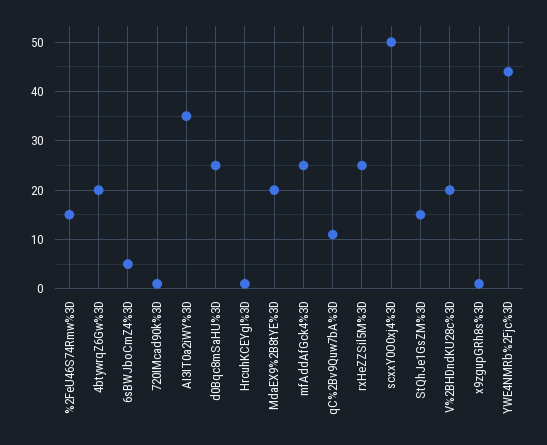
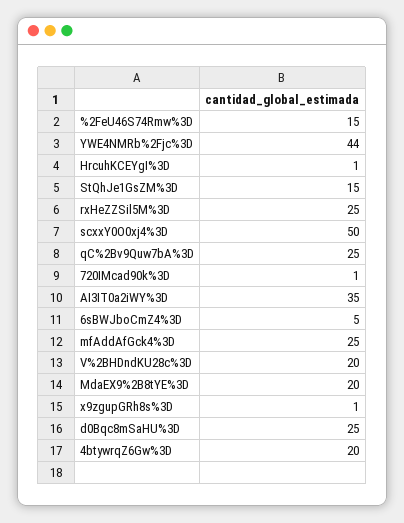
qC%2Bv9Quw7bA%3D: 10 -> 25

